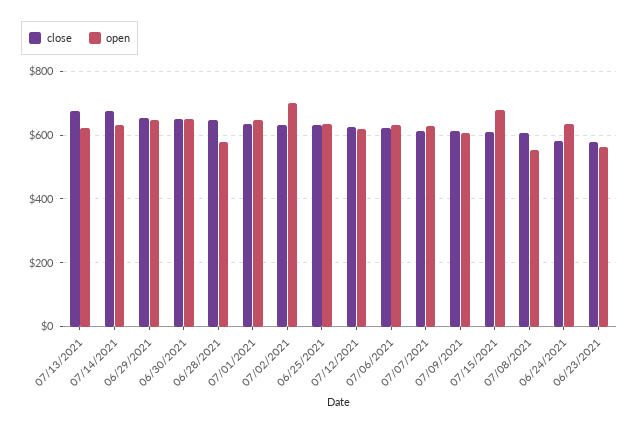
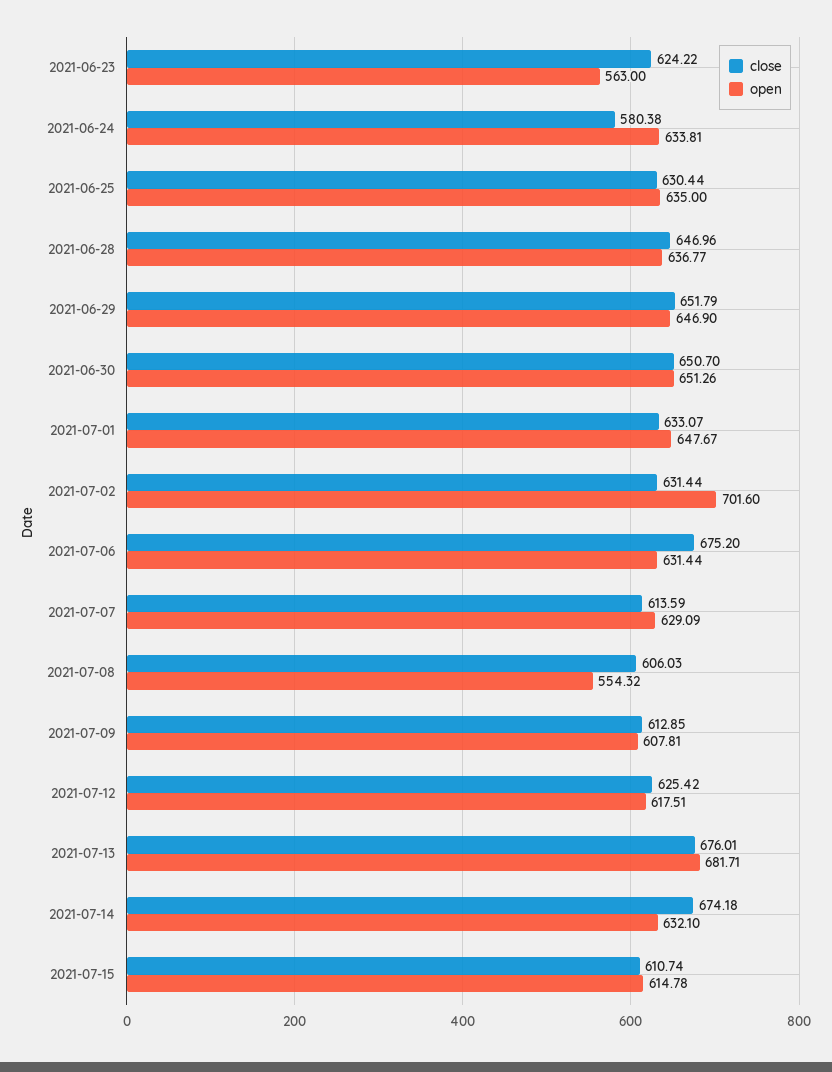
open, 07/13/2021: 620 -> 681.71
open, 06/28/2021: 580 -> 636.77
close, 07/06/2021: 620 -> 675.2
open, 07/15/2021: 680 -> 614.78
close, 06/23/2021: 580 -> 624.22

